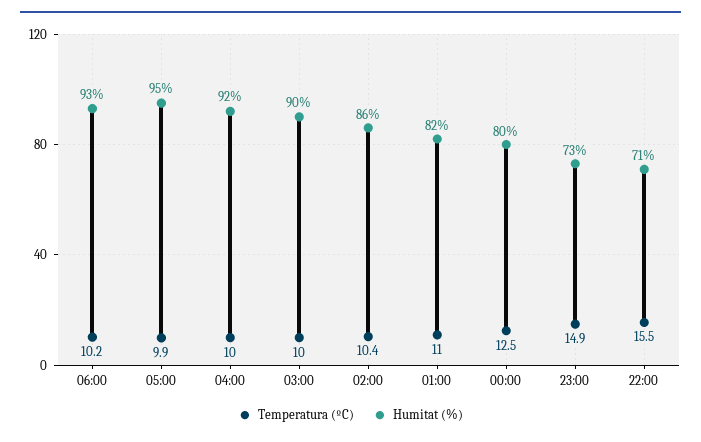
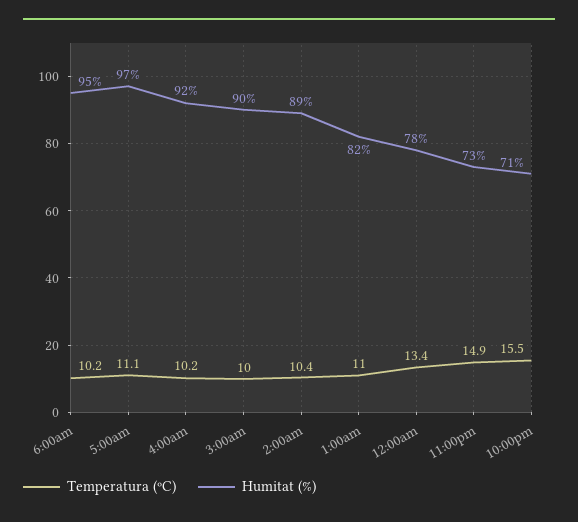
Humitat (%), 06:00: 93 -> 95
Temperatura (ºC), 05:00: 9.9 -> 11.1
Humitat (%), 05:00: 95 -> 97
Temperatura (ºC), 04:00: 10 -> 10.2
Humitat (%), 02:00: 86 -> 89
Temperatura (ºC), 00:00: 12.5 -> 13.4
Humitat (%), 00:00: 80 -> 78

